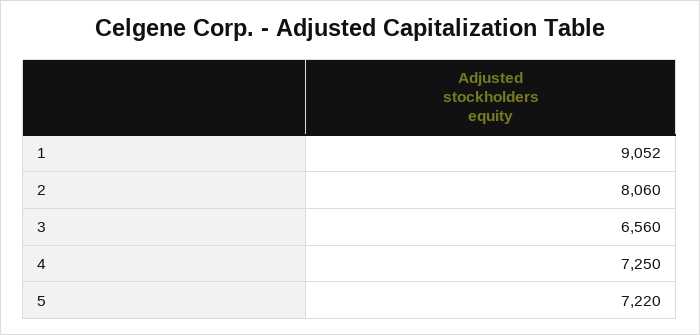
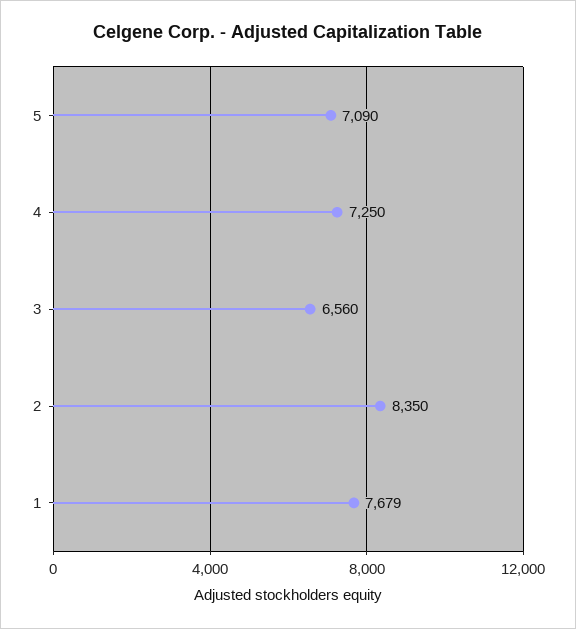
1: 9052 -> 7679
2: 8060 -> 8350
5: 7220 -> 7090

